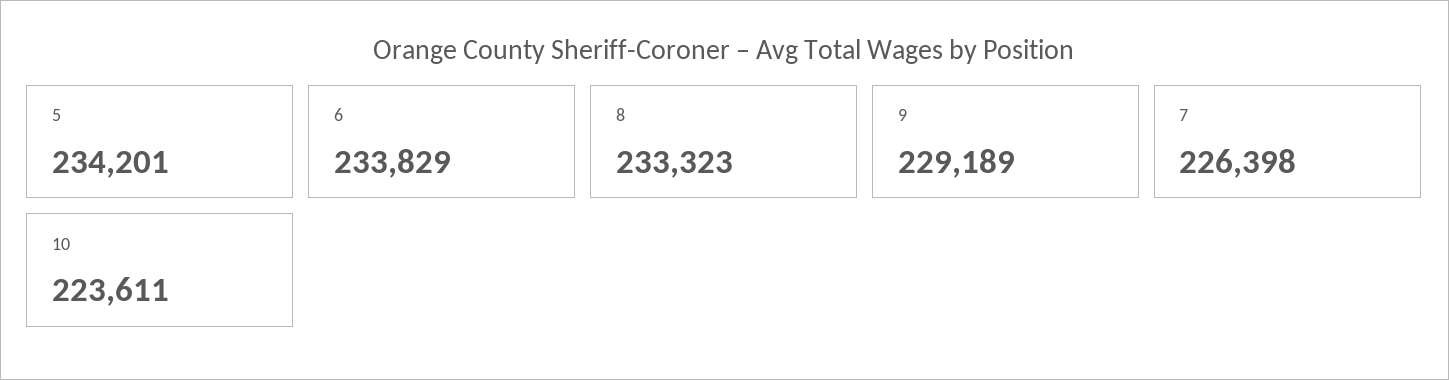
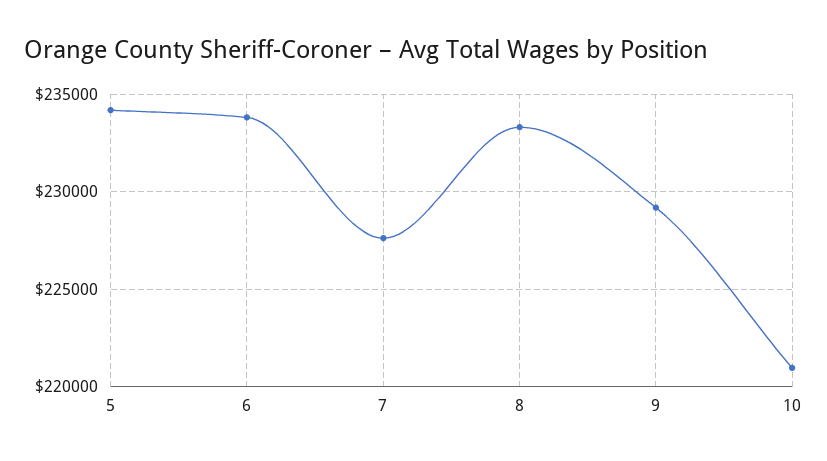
7: 226398 -> 227500
10: 223611 -> 221000

